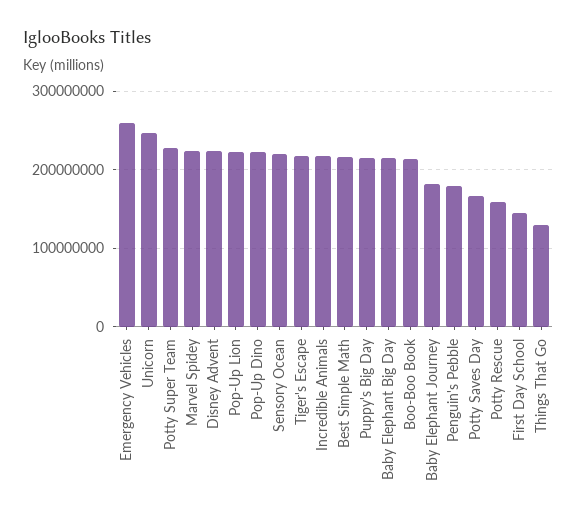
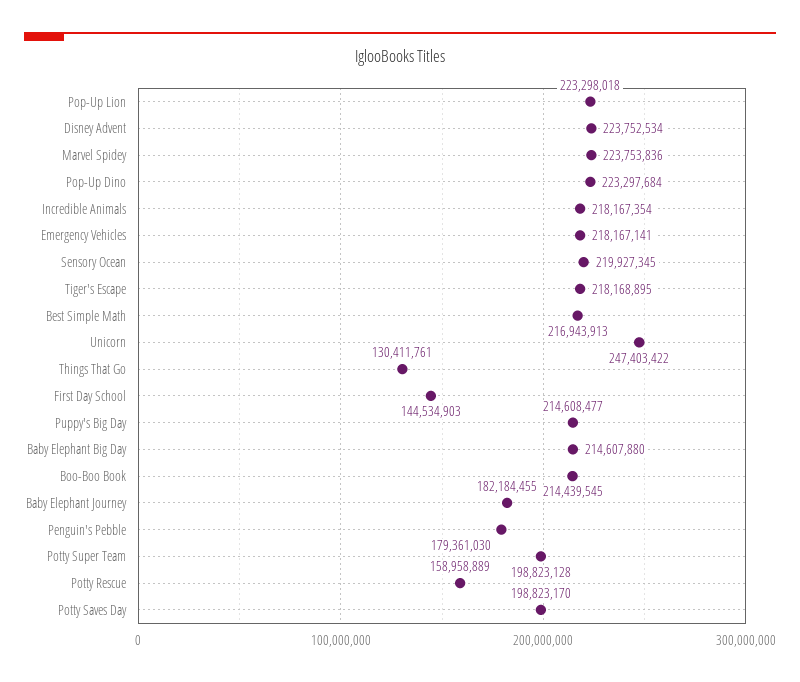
Emergency Vehicles: 260000000 -> 218167141
Potty Super Team: 230000000 -> 198823128
Potty Saves Day: 170000000 -> 198823170

